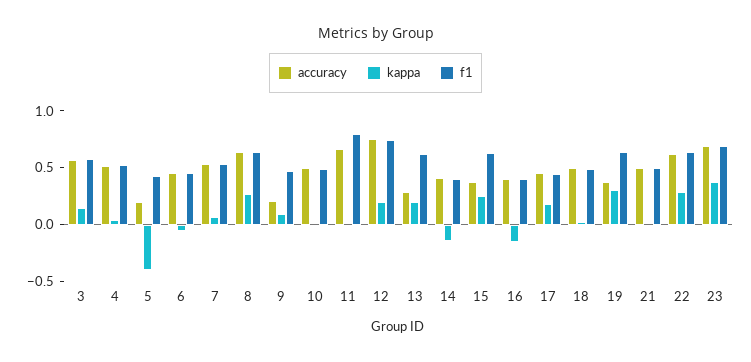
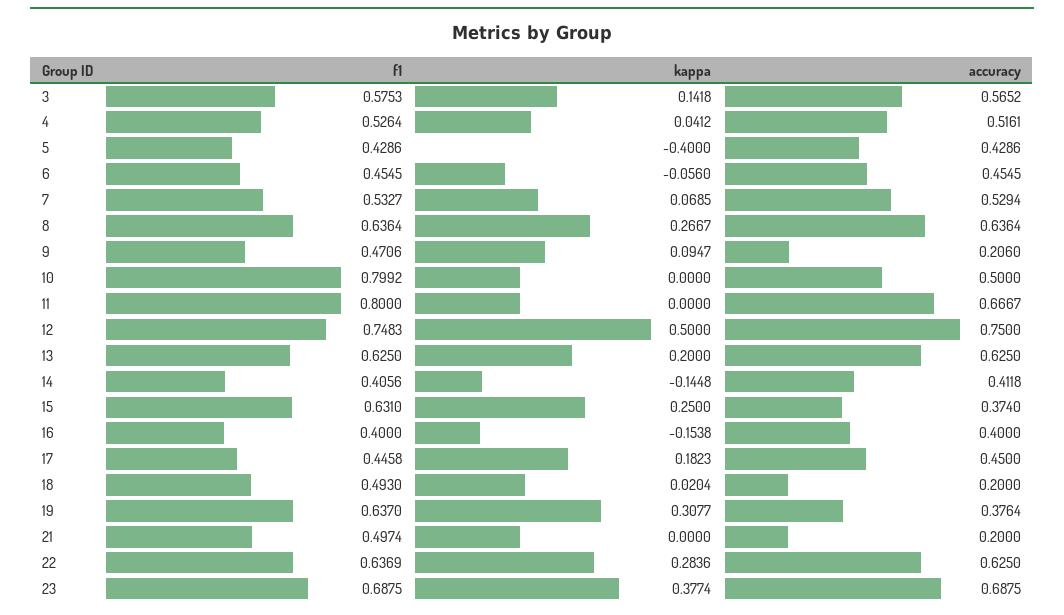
accuracy, 5: 0.2 -> 0.4286
f1, 10: 0.5 -> 0.7992
kappa, 12: 0.2 -> 0.5
accuracy, 13: 0.3 -> 0.625
accuracy, 18: 0.5 -> 0.2
accuracy, 21: 0.5 -> 0.2

